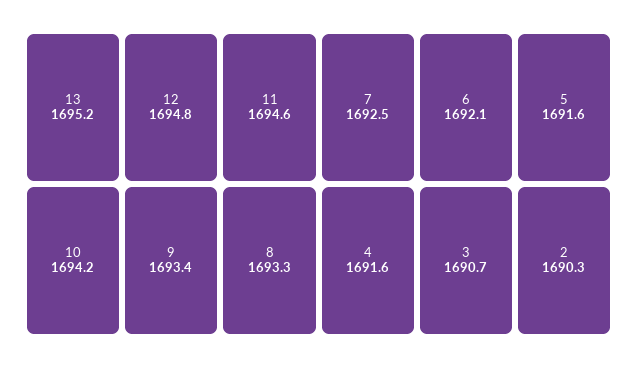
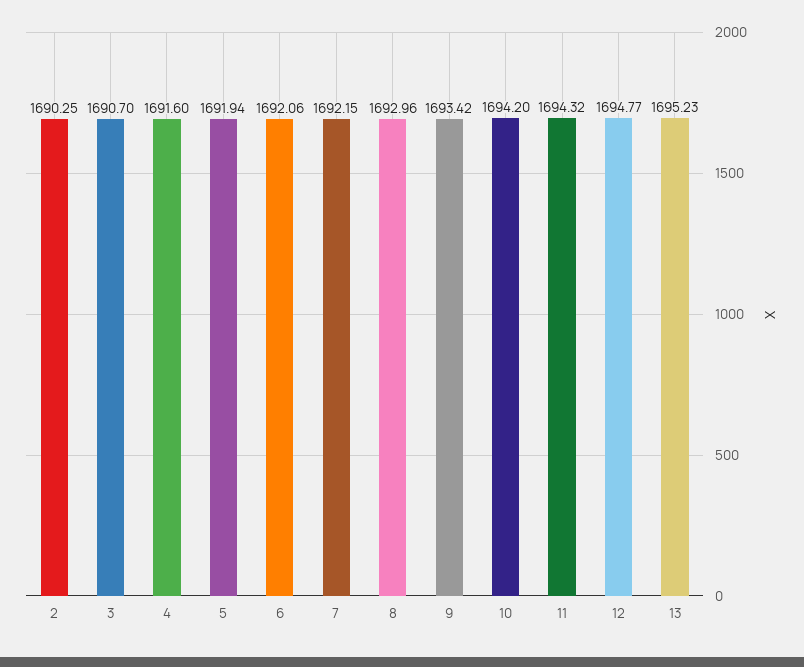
11: 1694.6 -> 1694.32
8: 1693.3 -> 1692.96
7: 1692.5 -> 1692.15
5: 1691.6 -> 1691.94

